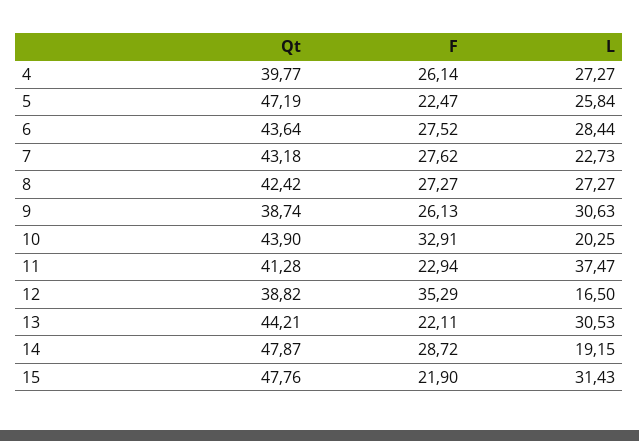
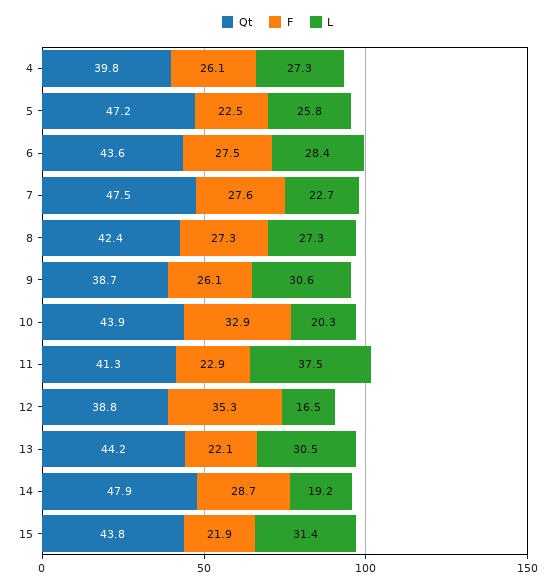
Qt, 7: 43.18 -> 47.5
Qt, 15: 47.76 -> 43.8

